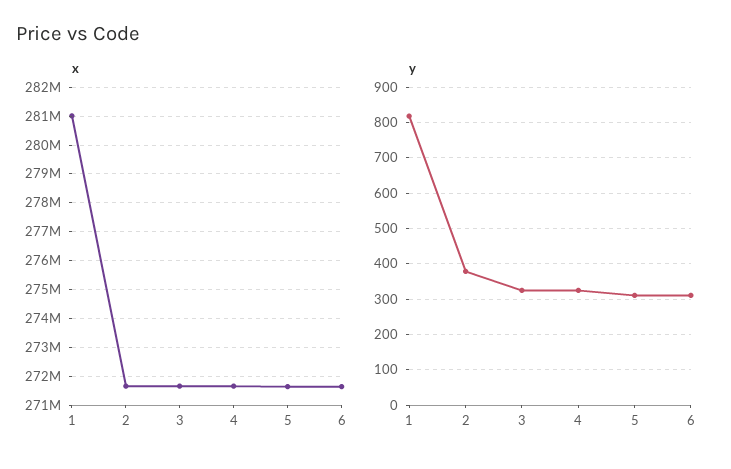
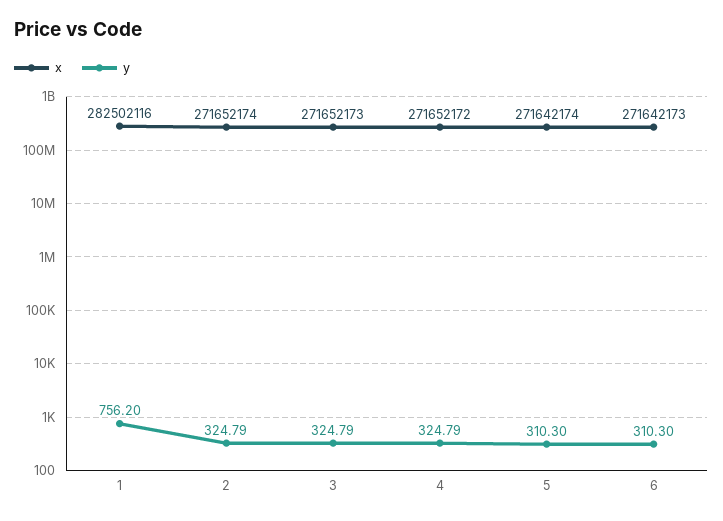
x, 1: 281000000 -> 282502116
y, 1: 820 -> 756.2
y, 2: 380 -> 324.79

